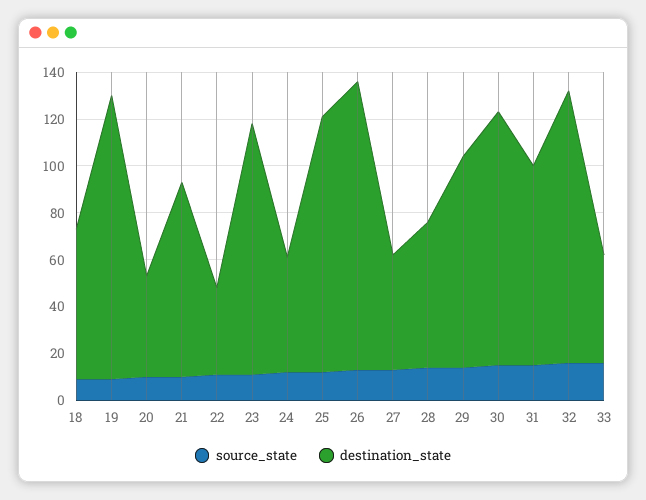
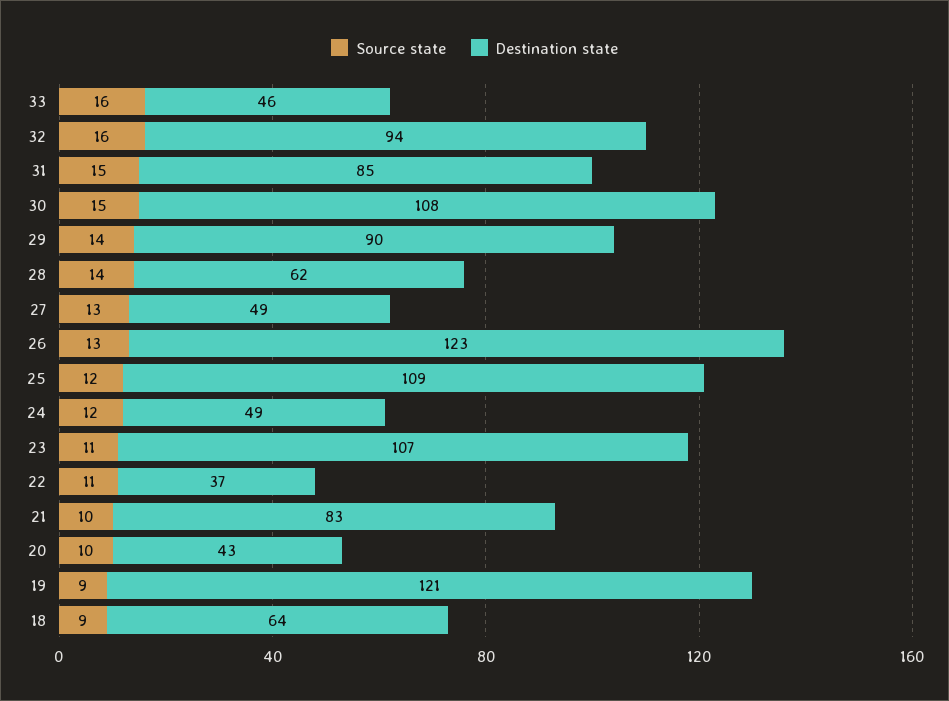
destination_state, 32: 115 -> 94

